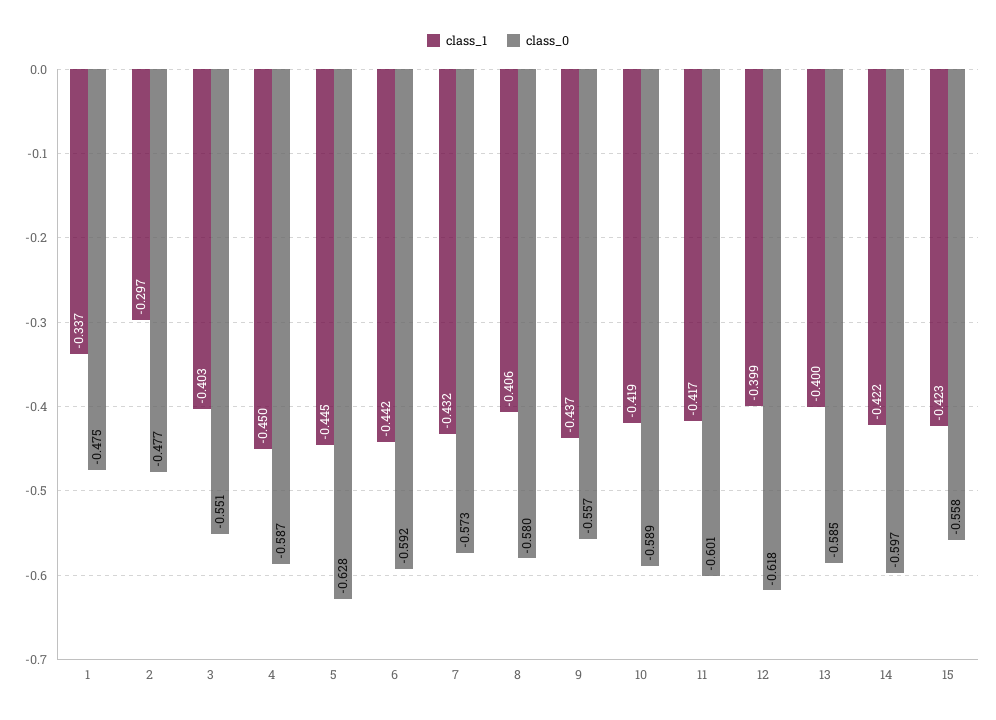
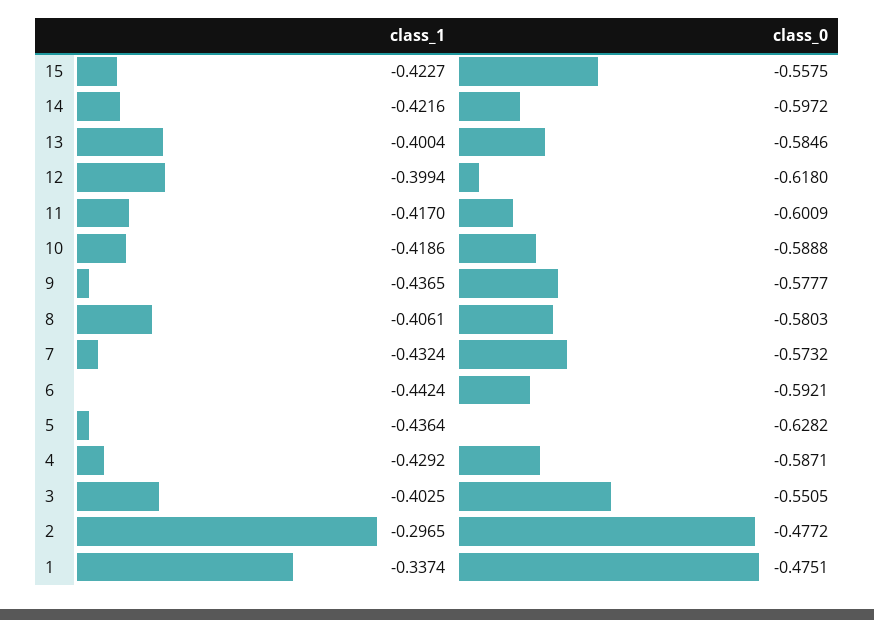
class_1, 4: -0.45 -> -0.4292
class_1, 5: -0.445 -> -0.4364
class_0, 9: -0.557 -> -0.5777

